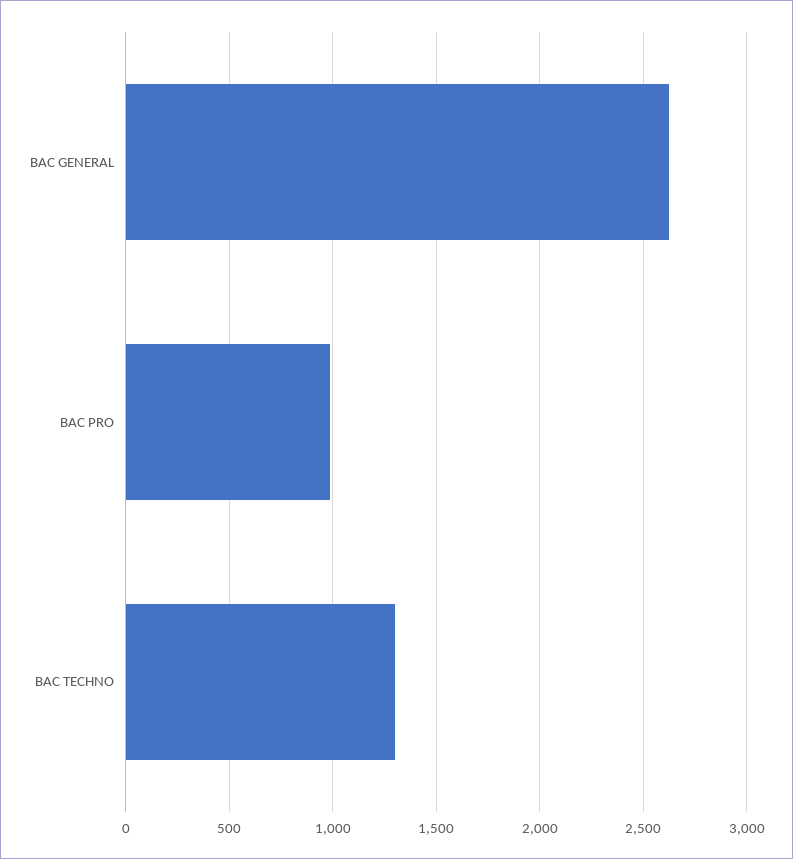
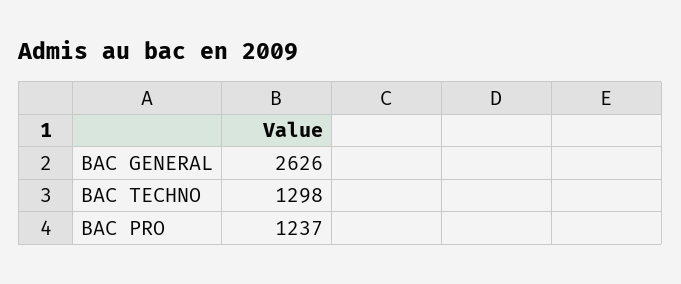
BAC PRO: 1000 -> 1237

